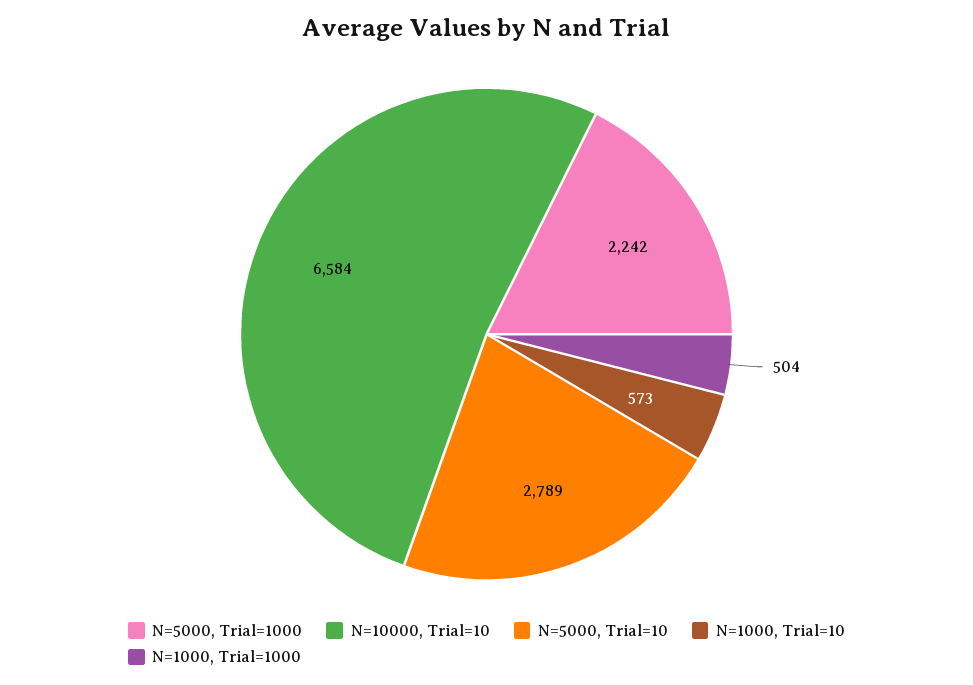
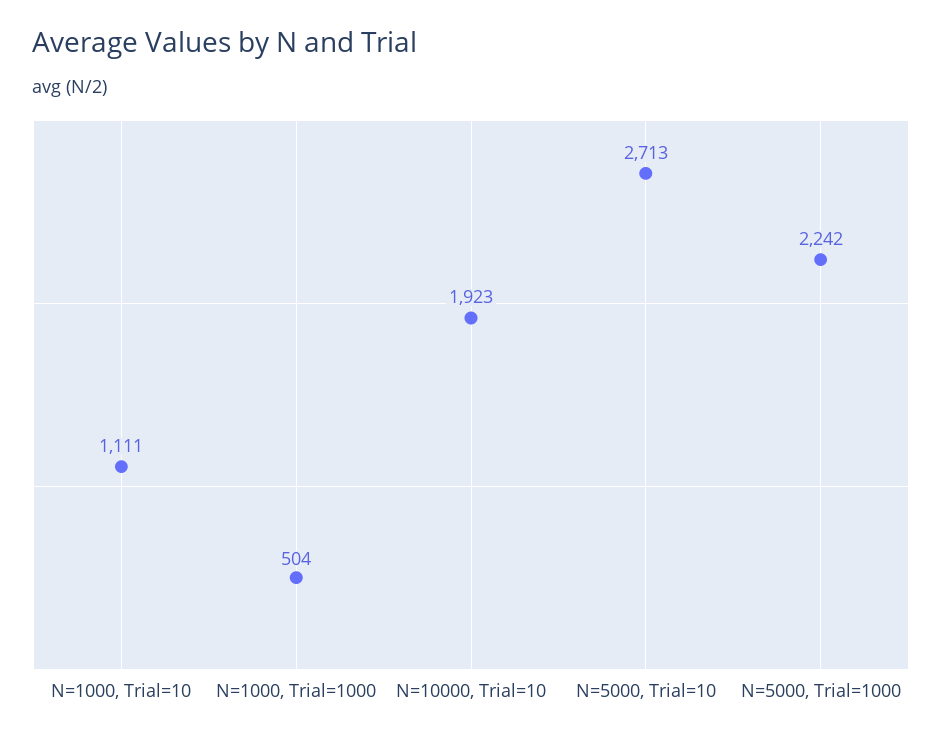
N=10000, Trial=10: 6584 -> 1923
N=5000, Trial=10: 2789 -> 2713
N=1000, Trial=10: 573 -> 1111

